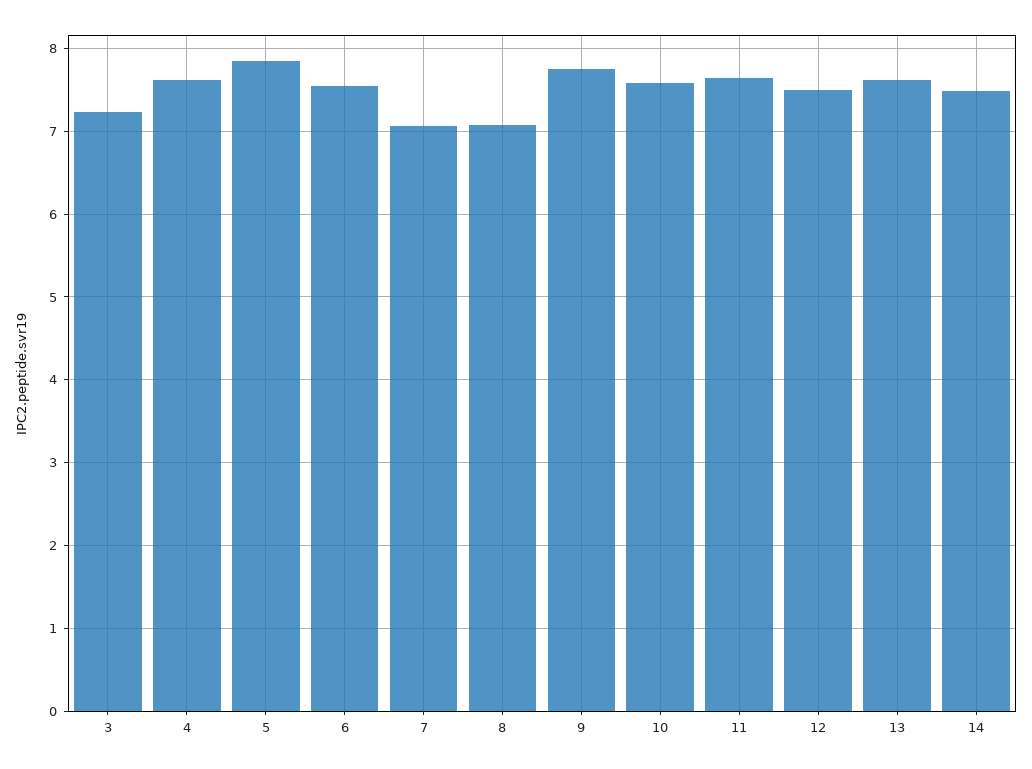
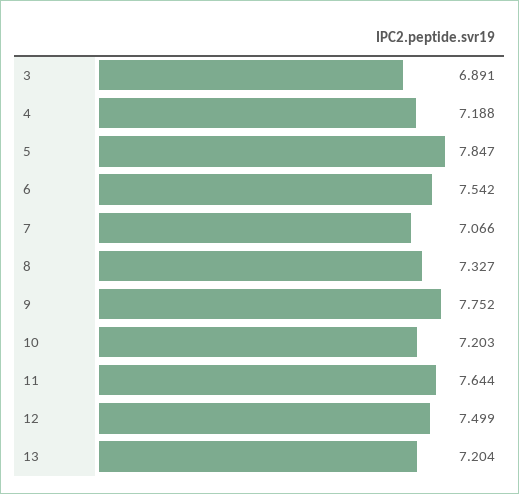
3: 7.2 -> 6.891
4: 7.6 -> 7.188
8: 7.1 -> 7.327
10: 7.6 -> 7.203
13: 7.6 -> 7.204
14: 7.5 -> none

